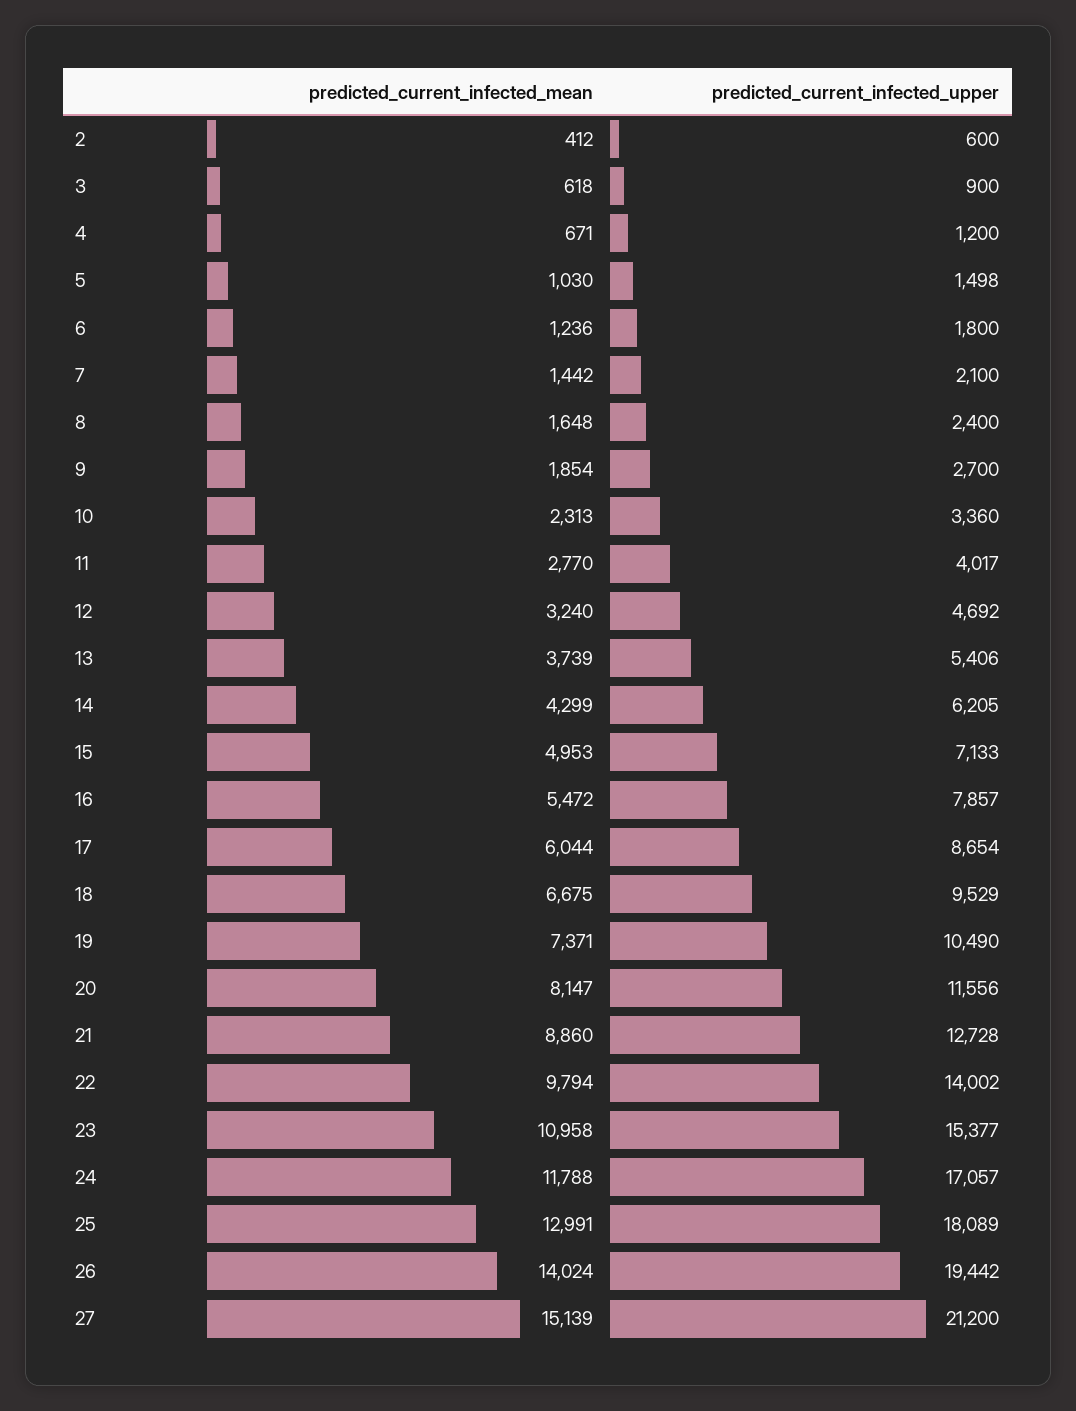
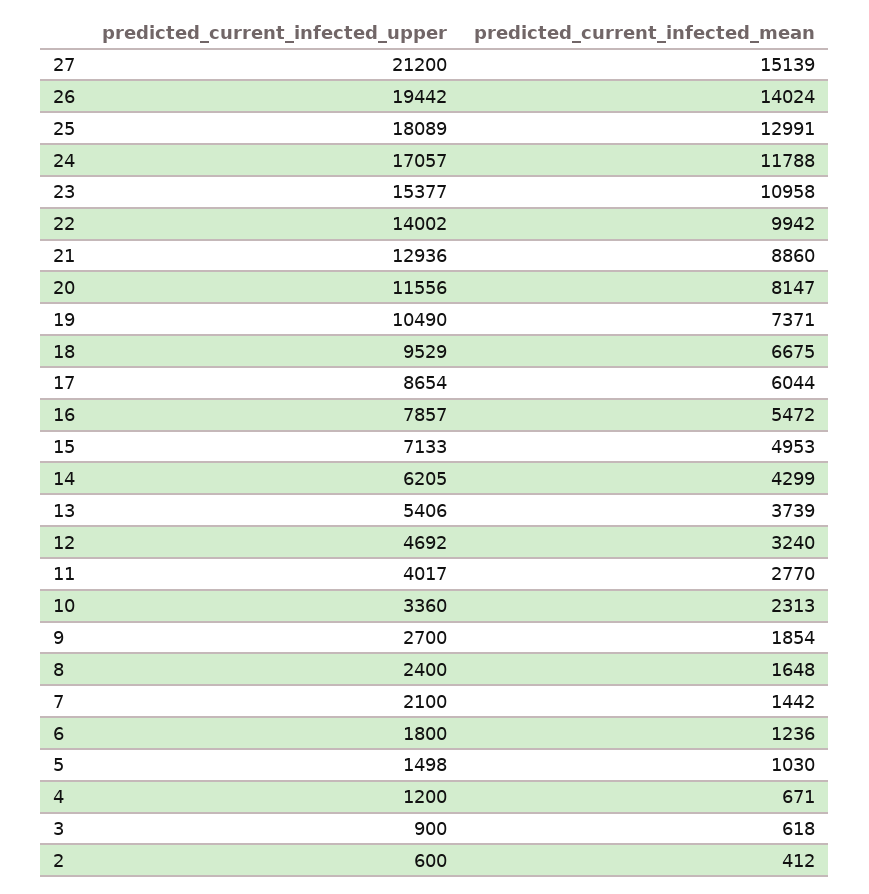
predicted_current_infected_upper, 21: 12728 -> 12936
predicted_current_infected_mean, 22: 9794 -> 9942

